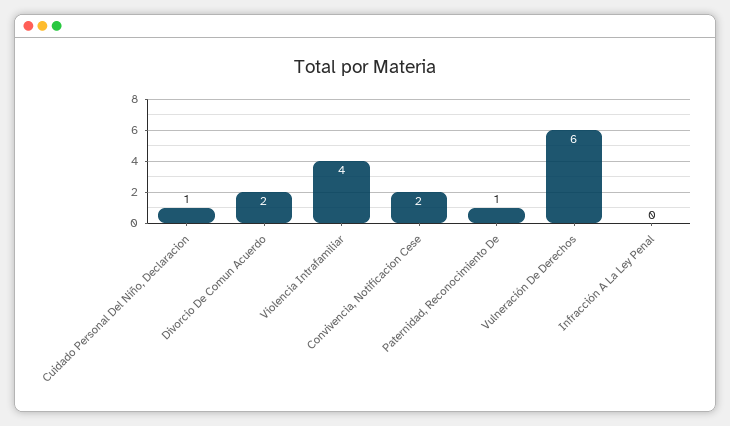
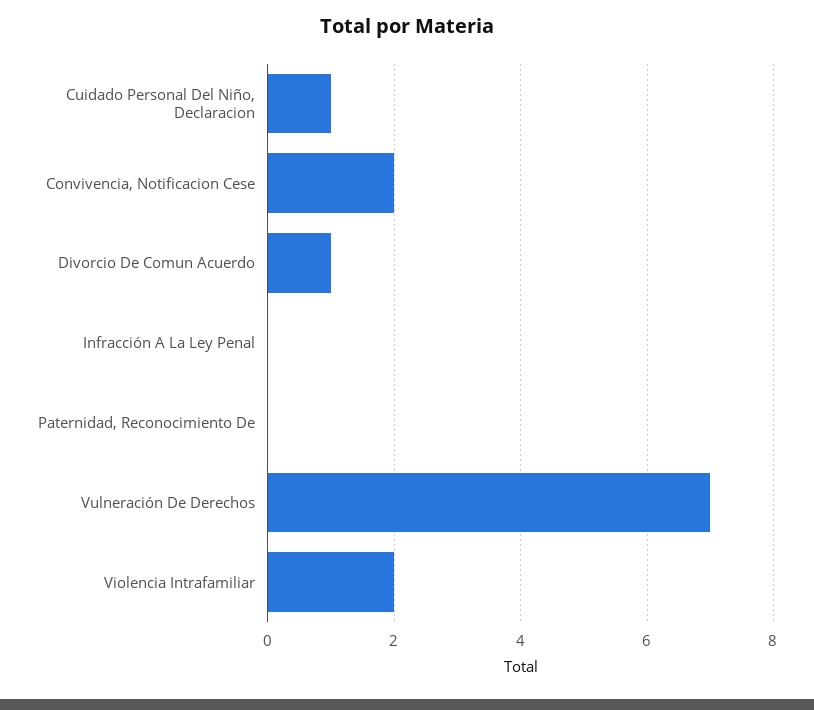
Divorcio De Comun Acuerdo: 2 -> 1
Violencia Intrafamiliar: 4 -> 2
Paternidad, Reconocimiento De: 1 -> 0
Vulneración De Derechos: 6 -> 7

